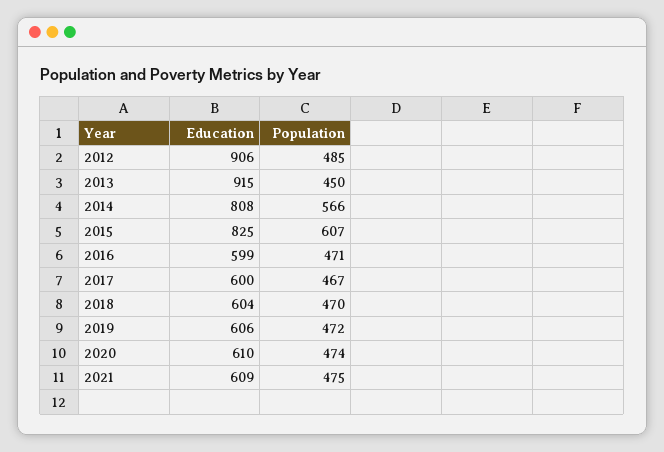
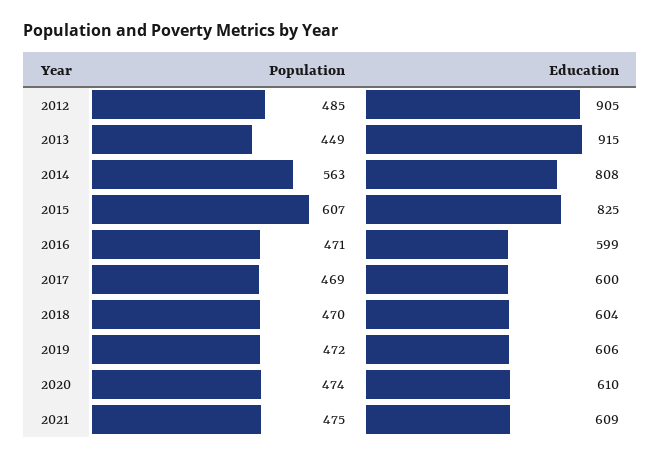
Education, 2012: 906 -> 905
Population, 2013: 450 -> 449
Population, 2014: 566 -> 563
Population, 2017: 467 -> 469

